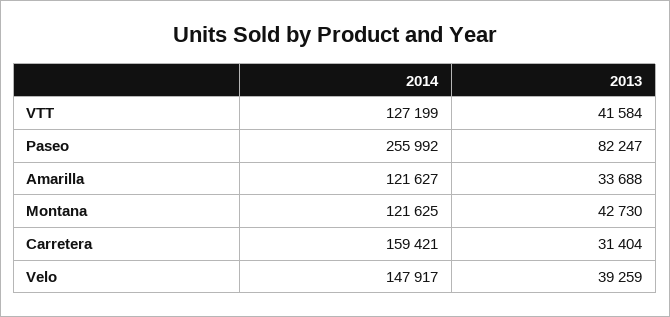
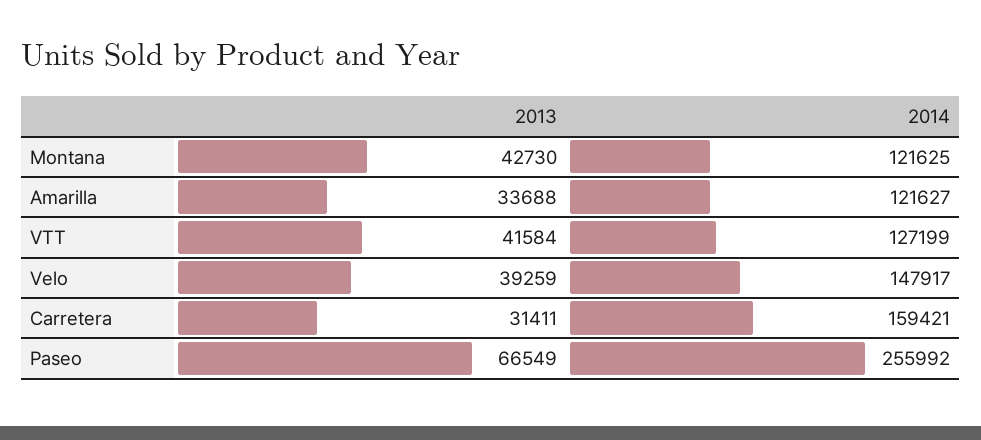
2013, Paseo: 82247 -> 66549
2013, Carretera: 31404 -> 31411

